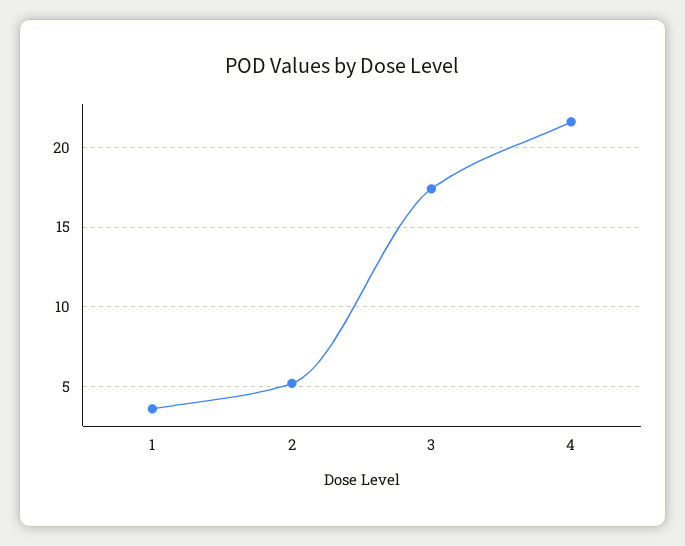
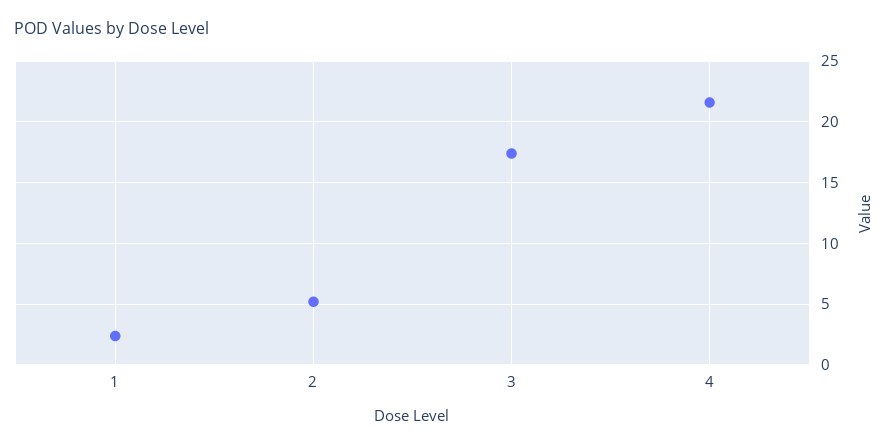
1: 3.5 -> 2.5

